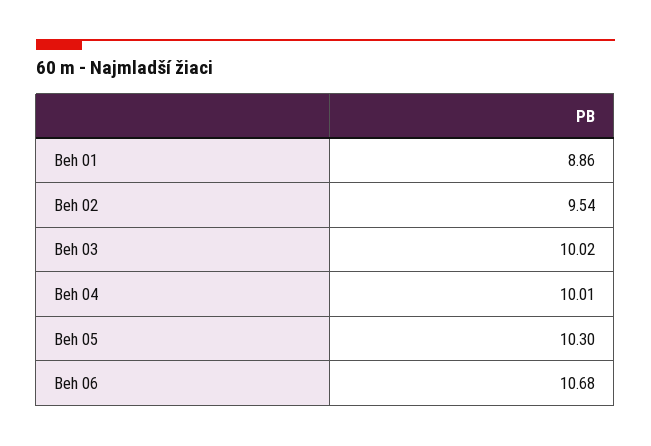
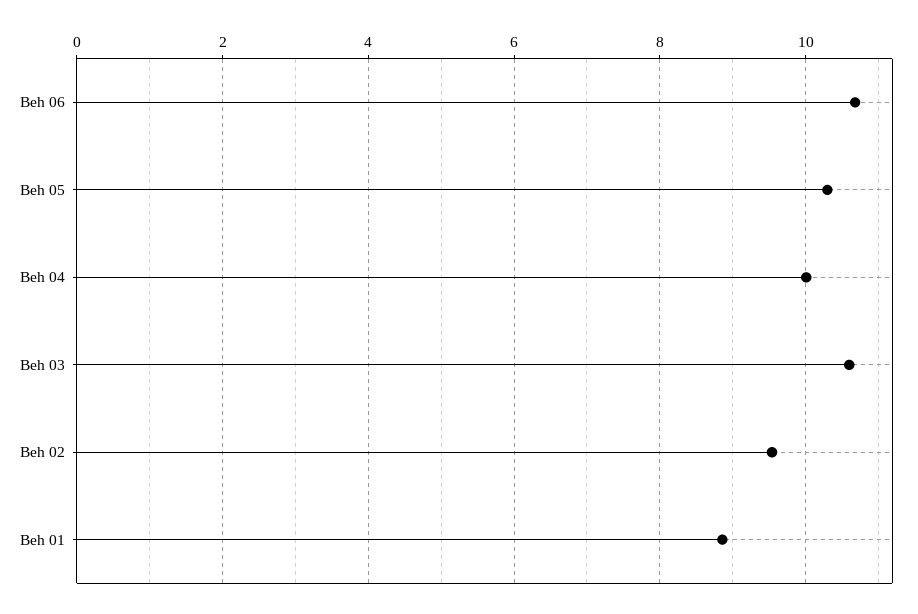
Beh 03: 10.02 -> 10.6

